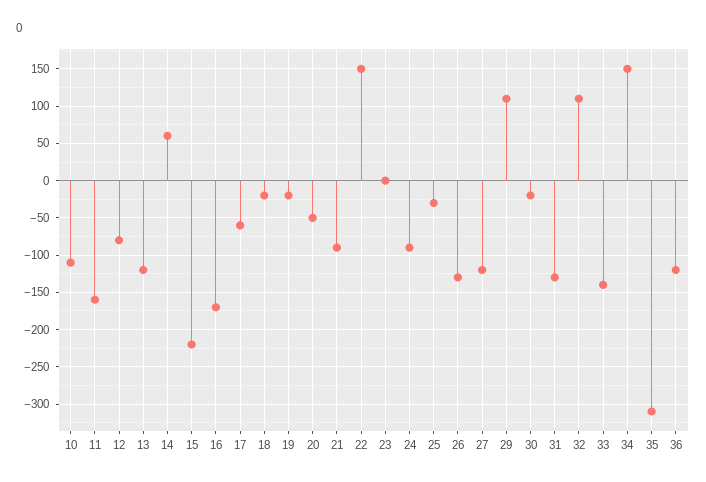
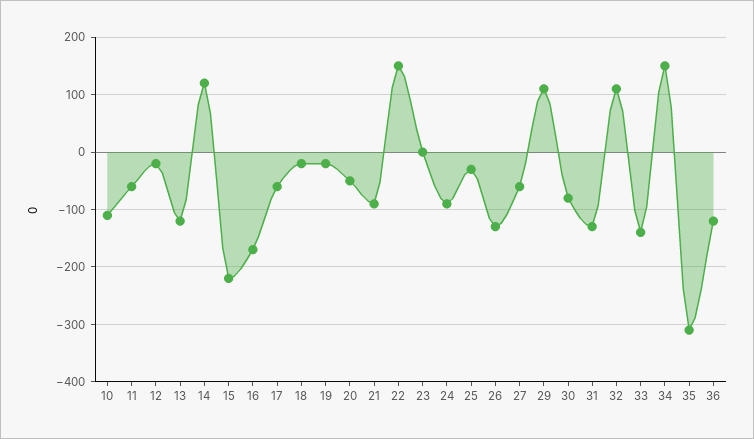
11: -160 -> -60
12: -80 -> -20
14: 60 -> 120
27: -120 -> -60
30: -20 -> -80

